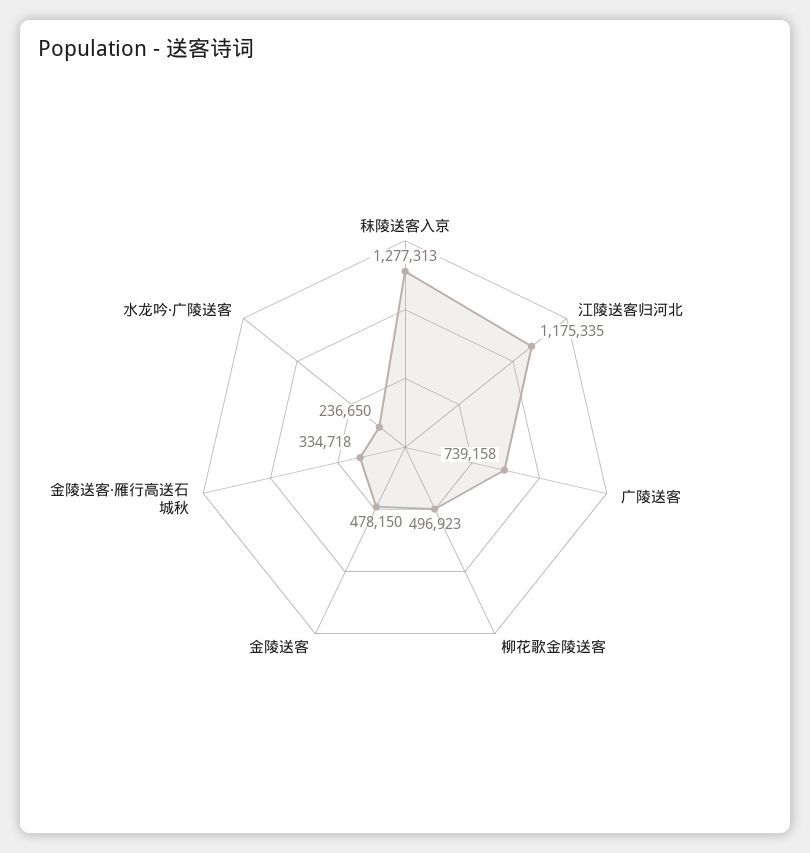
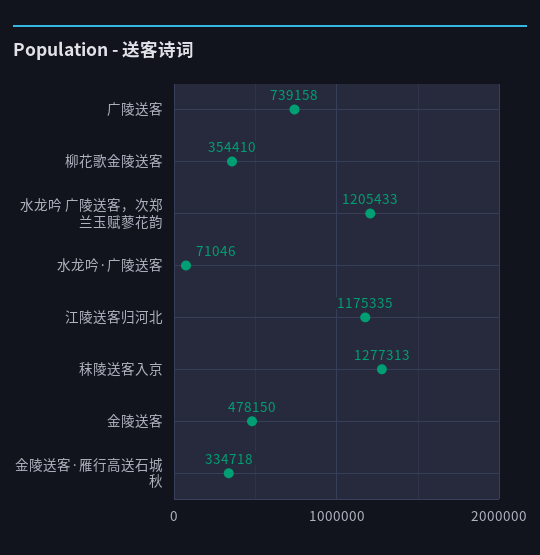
柳花歌金陵送客: 496923 -> 354410
水龙吟·广陵送客: 236650 -> 71046
水龙吟 广陵送客，次郑兰玉赋蓼花韵: none -> 1205433

